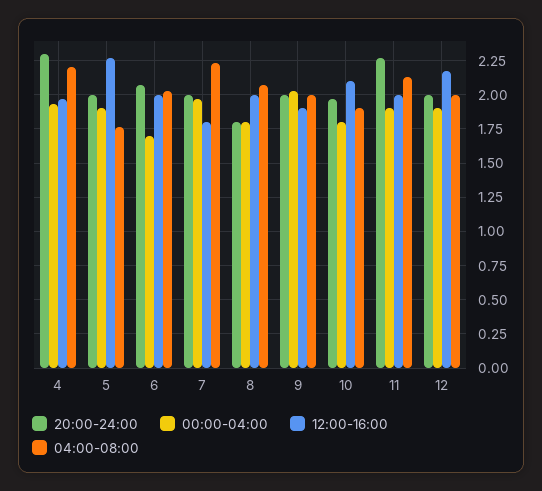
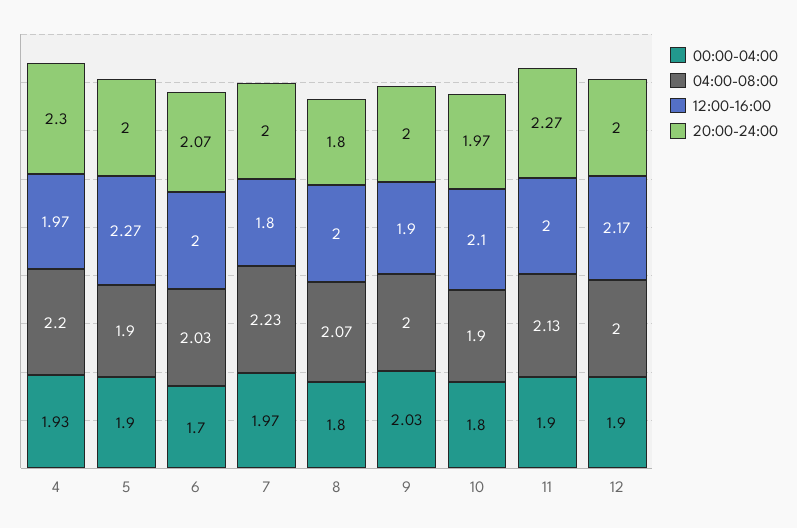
04:00-08:00, 5: 1.75 -> 1.9

